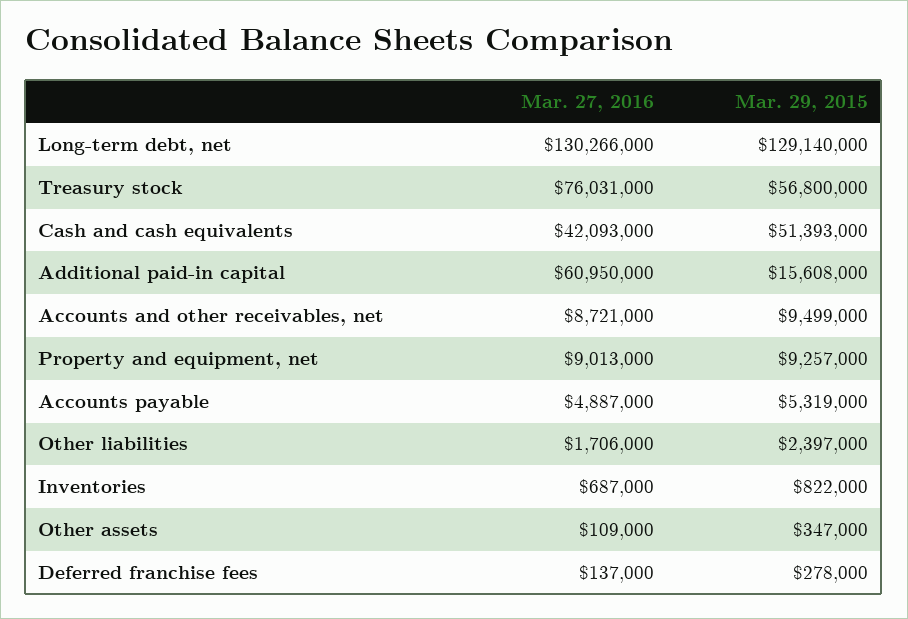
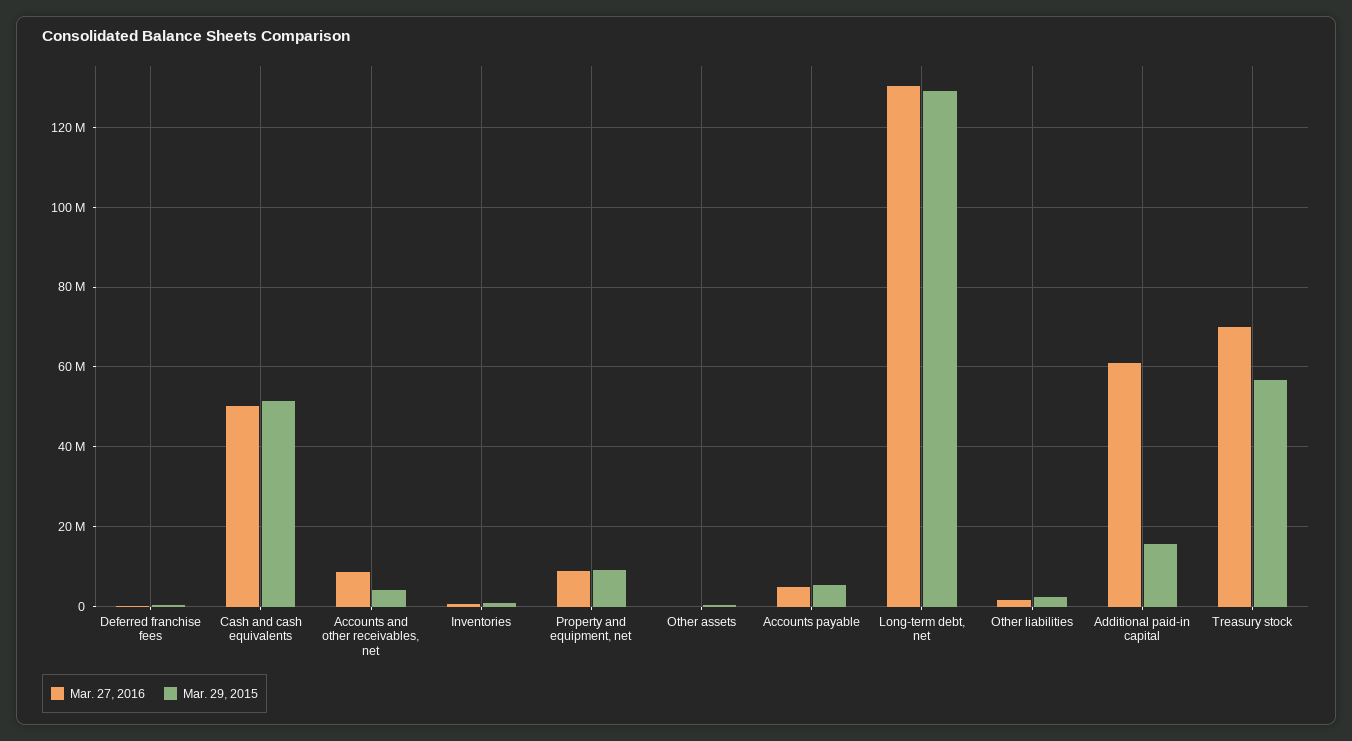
Mar. 27, 2016, Treasury stock: 76031000 -> 70000000
Mar. 27, 2016, Cash and cash equivalents: 42093000 -> 50000000
Mar. 29, 2015, Accounts and other receivables, net: 9499000 -> 4000000

